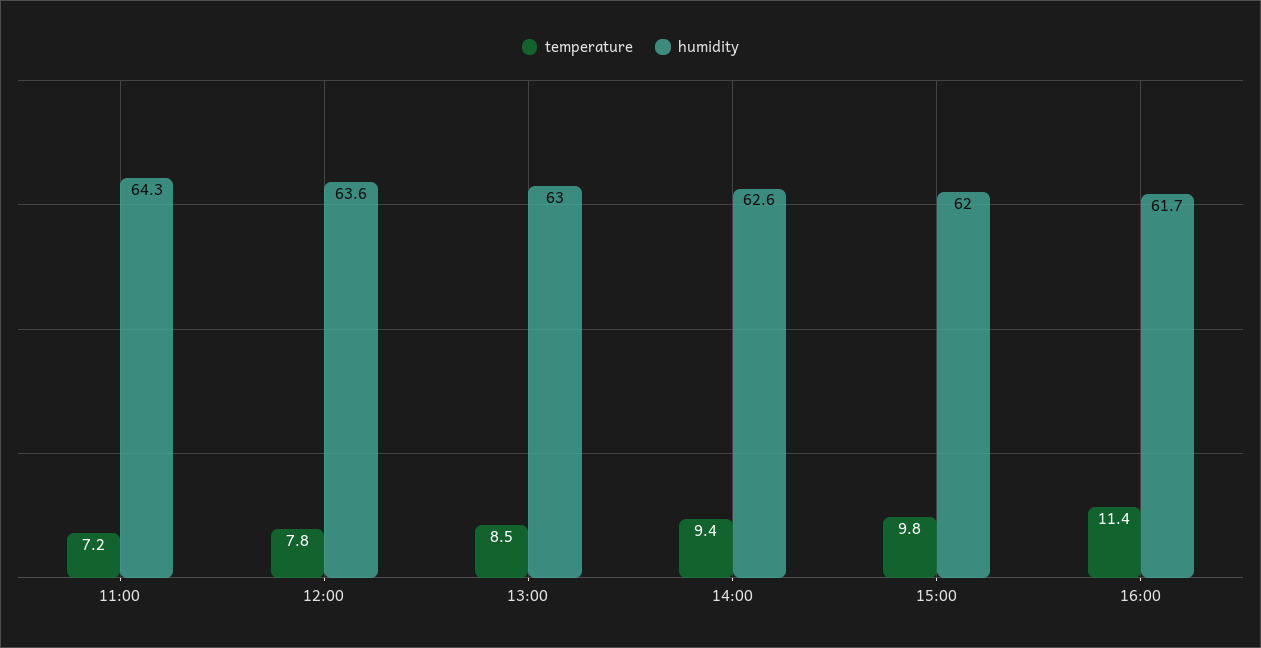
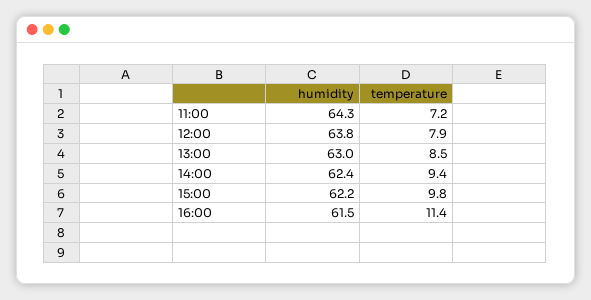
temperature, 12:00: 7.8 -> 7.9
humidity, 12:00: 63.6 -> 63.8
humidity, 14:00: 62.6 -> 62.4
humidity, 15:00: 62 -> 62.2
humidity, 16:00: 61.7 -> 61.5

